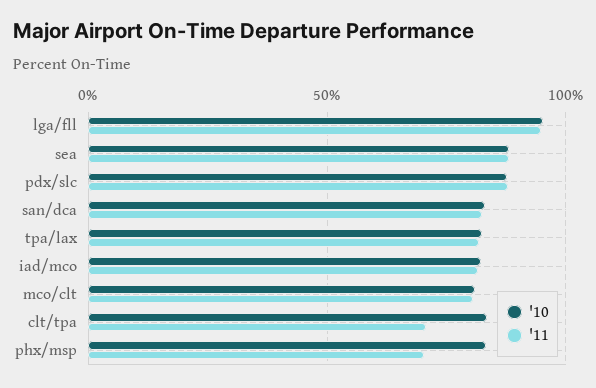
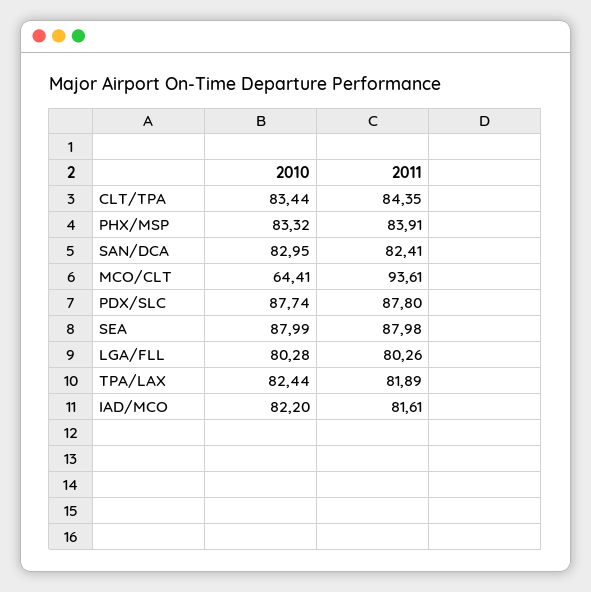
'10, lga/fll: 95 -> 80.28
'11, lga/fll: 95 -> 80.26
'10, mco/clt: 80 -> 64.41
'11, mco/clt: 80 -> 93.61
'11, clt/tpa: 70 -> 84.35
'11, phx/msp: 70 -> 83.91

